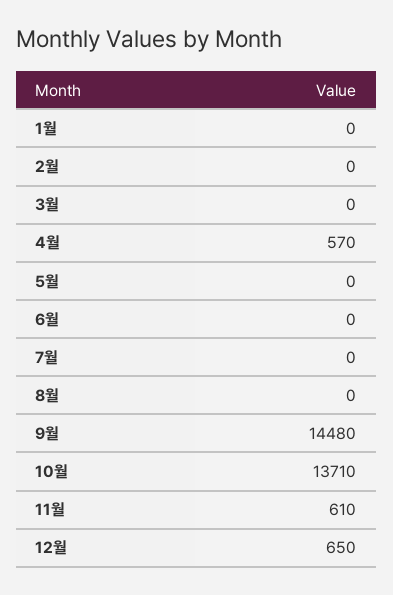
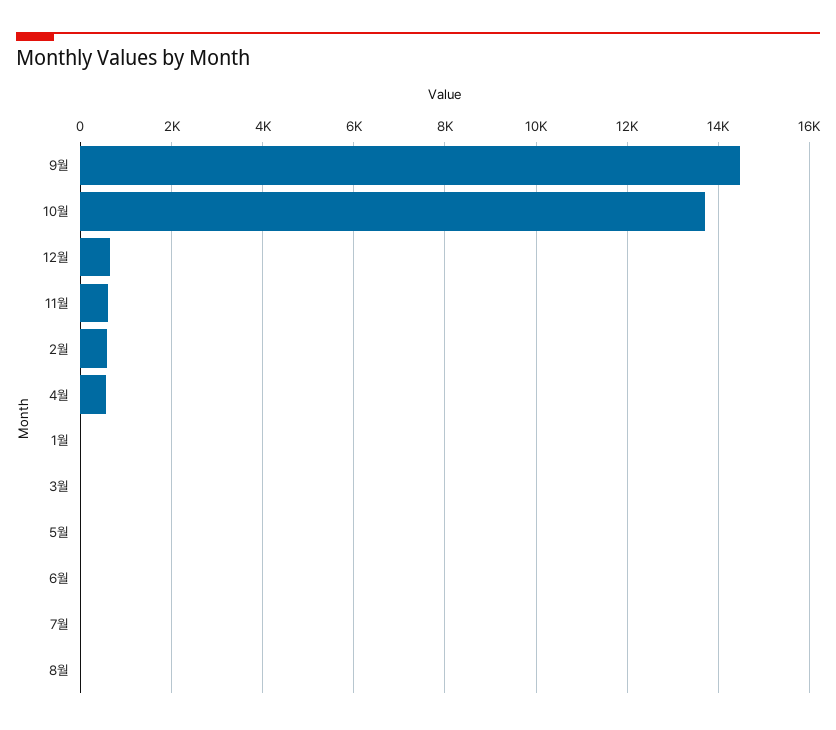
2월: 0 -> 600

